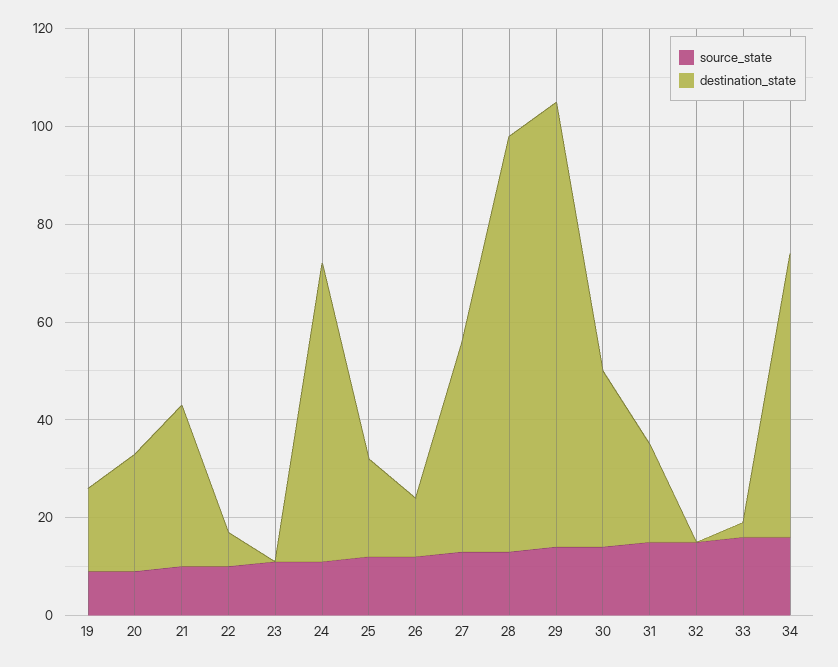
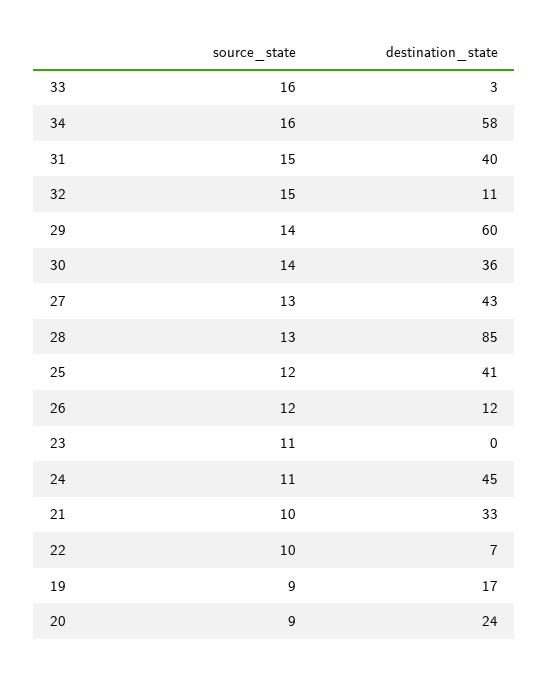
destination_state, 24: 60 -> 45
destination_state, 25: 20 -> 41
destination_state, 29: 90 -> 60
destination_state, 31: 20 -> 40
destination_state, 32: 0 -> 11

